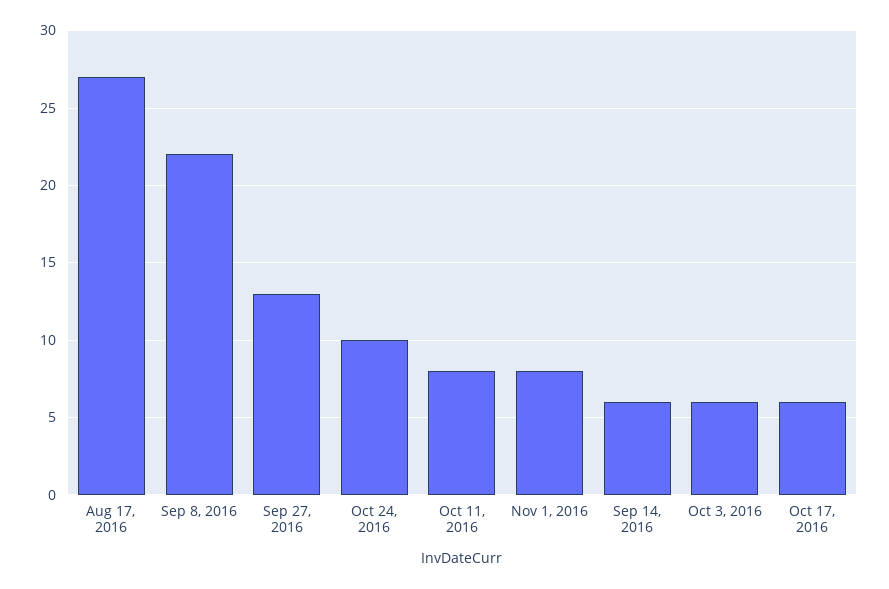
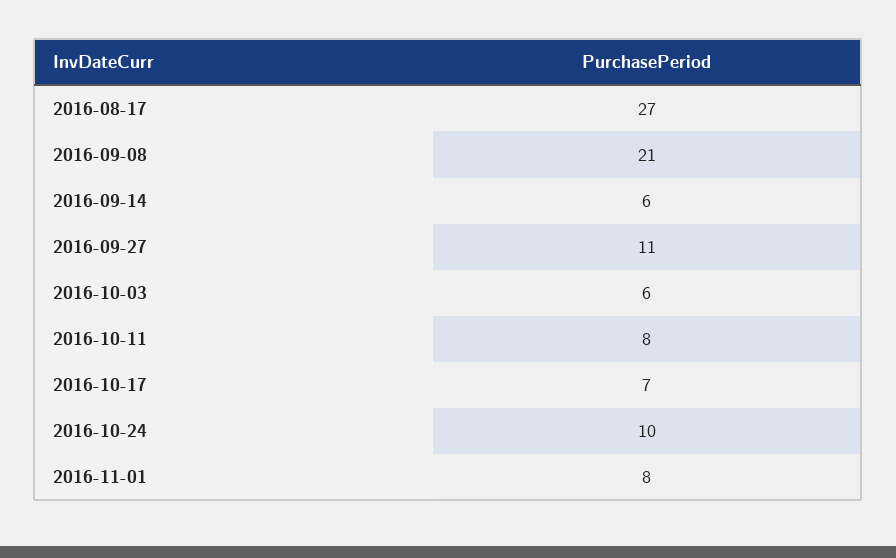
Sep 8, 2016: 22 -> 21
Sep 27, 2016: 13 -> 11
Oct 17, 2016: 6 -> 7

